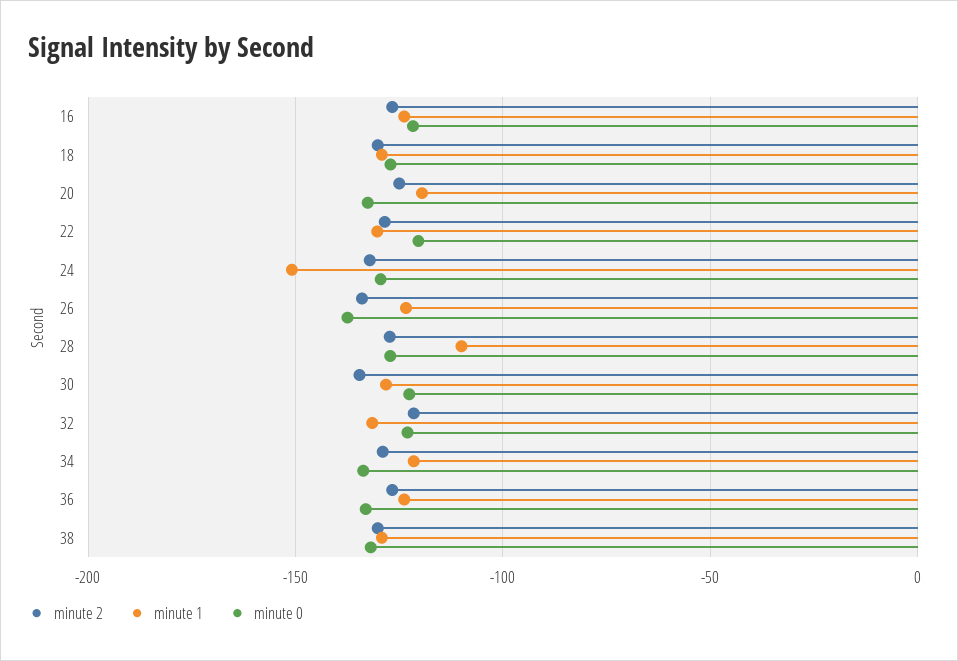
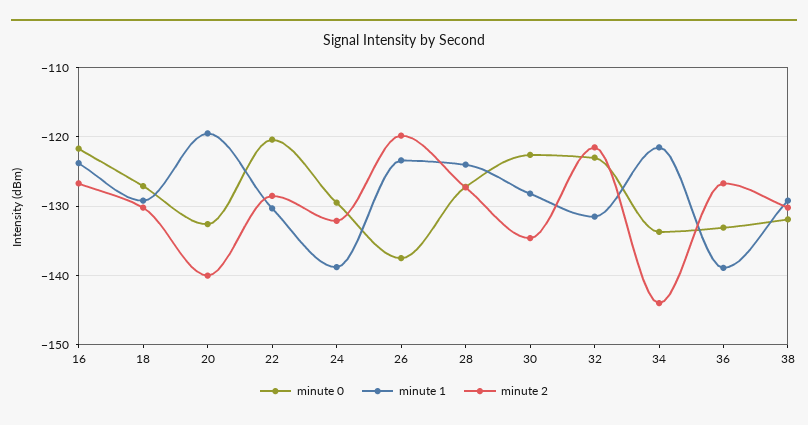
minute 2, 20: -125 -> -140
minute 1, 24: -150 -> -139
minute 2, 26: -135 -> -120
minute 1, 28: -110 -> -124
minute 2, 34: -130 -> -144
minute 1, 36: -125 -> -139

